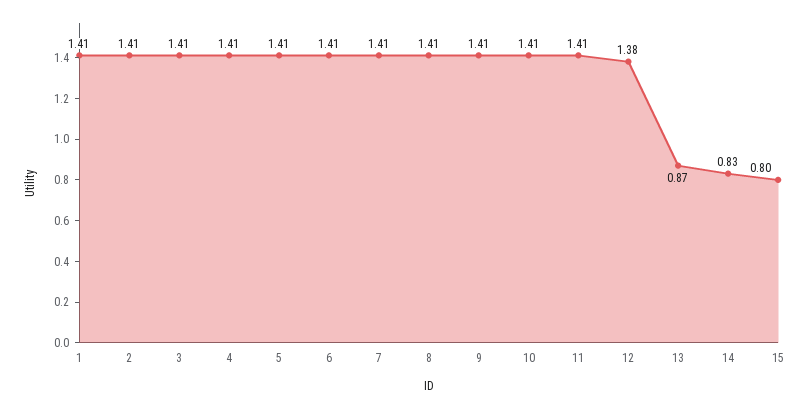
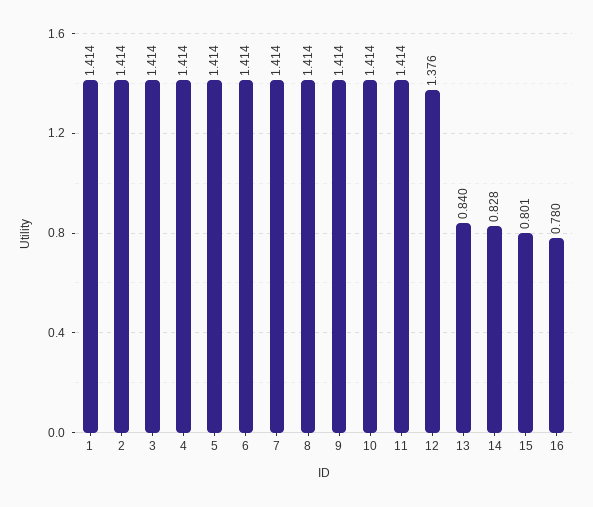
13: 0.87 -> 0.84
16: none -> 0.78

